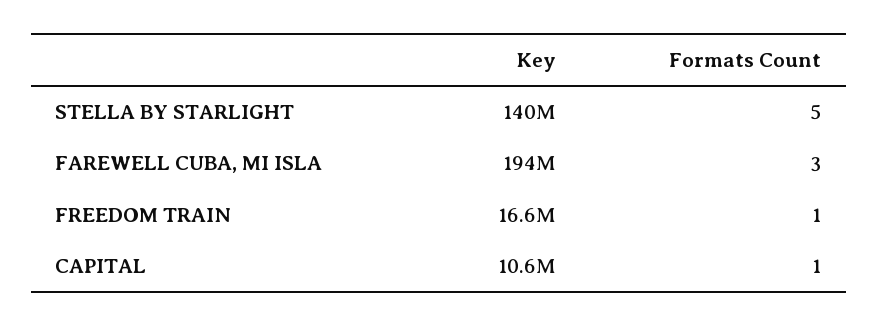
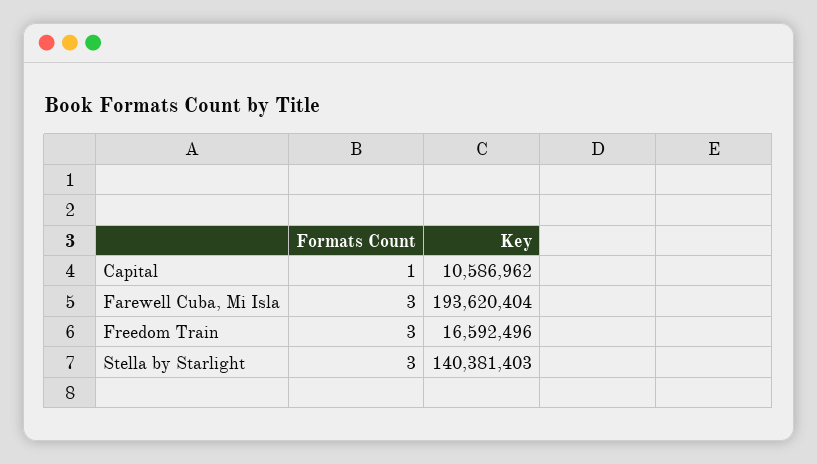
Formats Count, STELLA BY STARLIGHT: 5 -> 3
Formats Count, FREEDOM TRAIN: 1 -> 3

